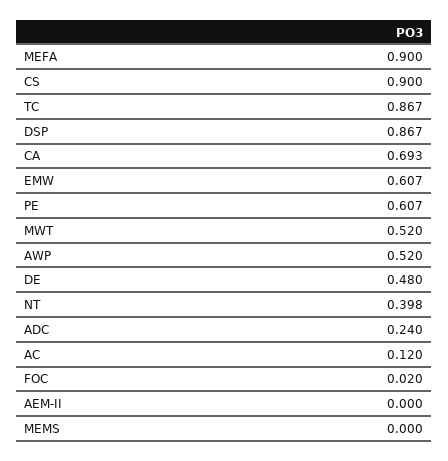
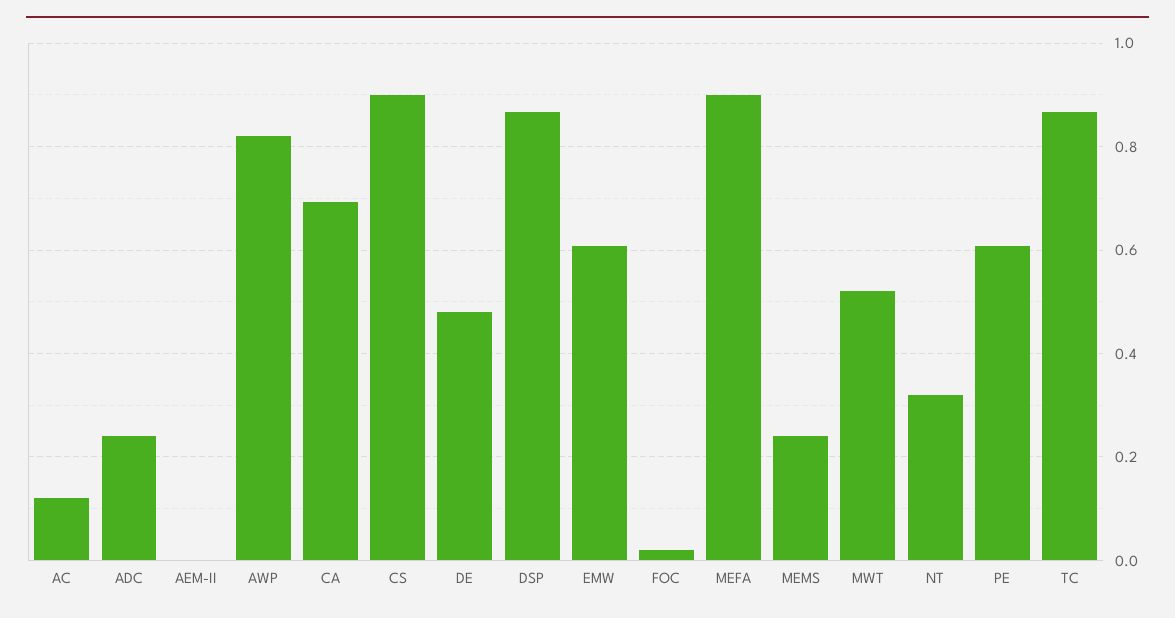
AWP: 0.52 -> 0.82
NT: 0.398 -> 0.32
MEMS: 0 -> 0.24

